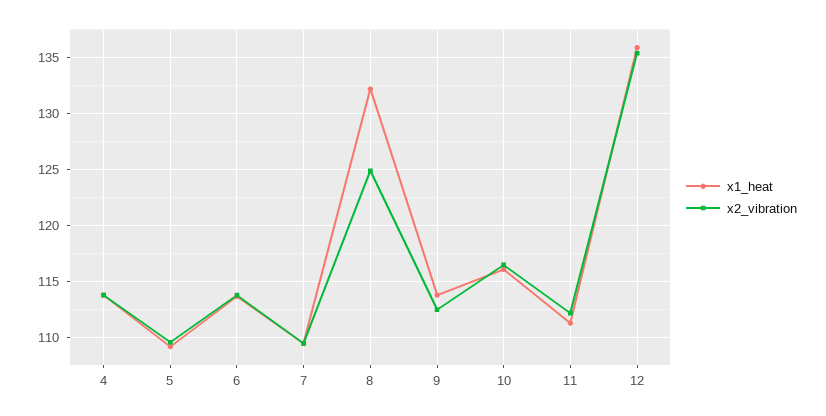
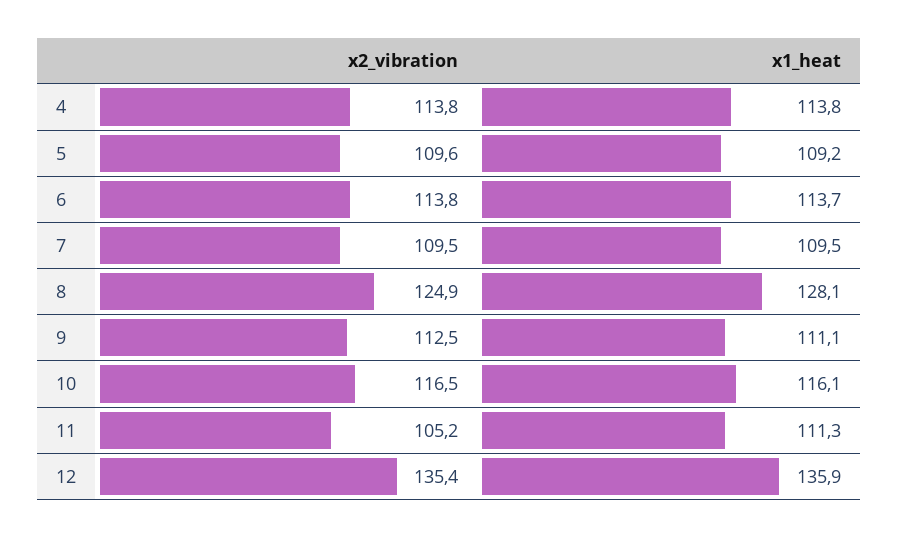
x1_heat, 8: 132 -> 128.1
x1_heat, 9: 114 -> 111.1
x2_vibration, 11: 112 -> 105.2

